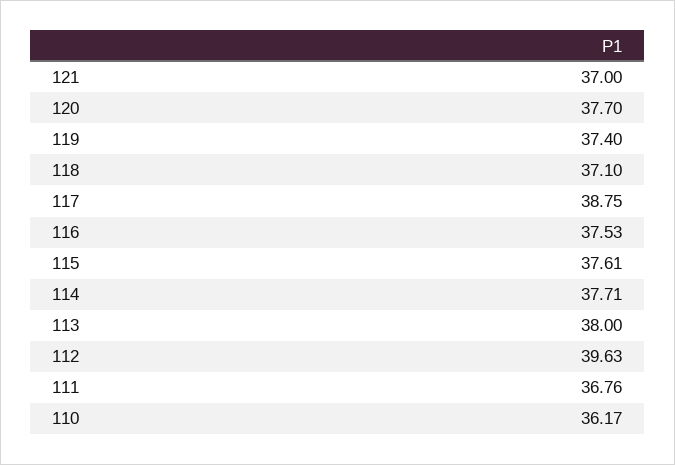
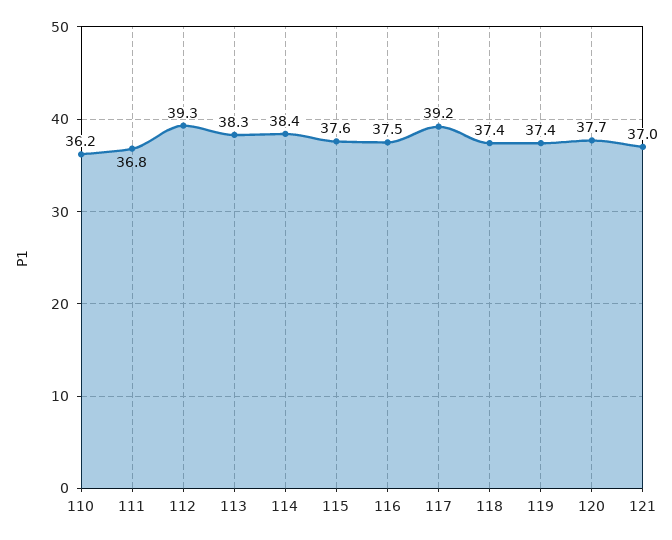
118: 37.1 -> 37.4
117: 38.75 -> 39.2
114: 37.71 -> 38.4
113: 38 -> 38.3
112: 39.63 -> 39.3

